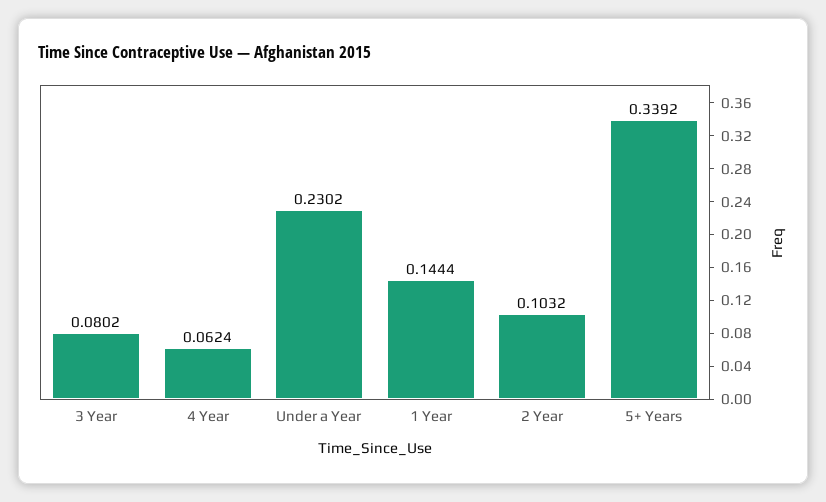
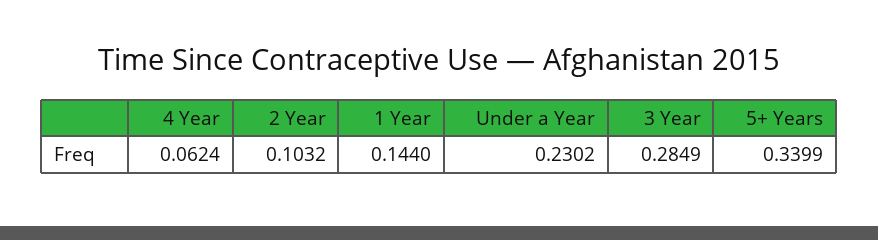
3 Year: 0.0802 -> 0.2849
1 Year: 0.1444 -> 0.144
5+ Years: 0.3392 -> 0.3399

